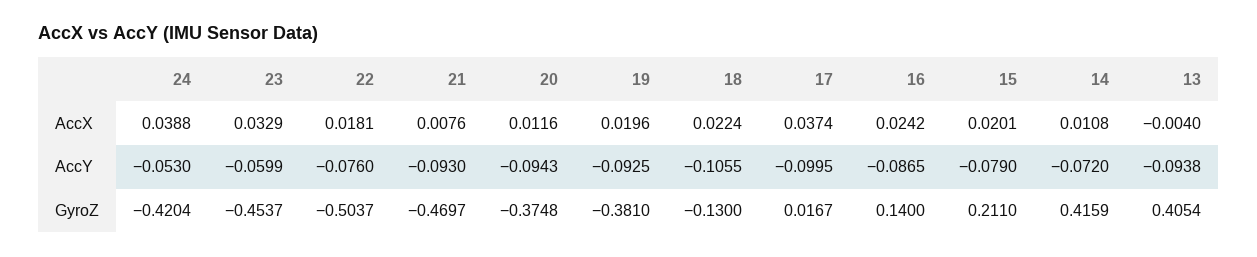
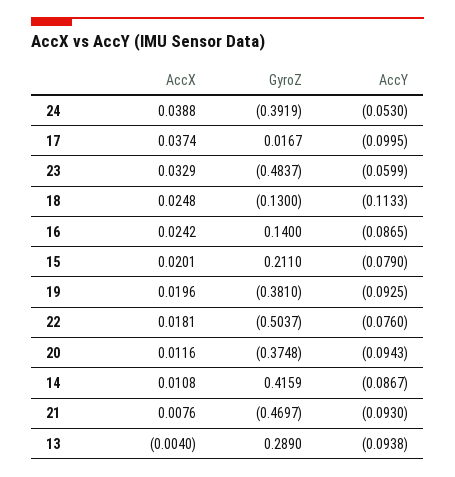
18, AccX: 0.0224 -> 0.0248
18, AccY: -0.1055 -> -0.1133
14, AccY: -0.072 -> -0.0867
24, GyroZ: -0.4204 -> -0.3919
23, GyroZ: -0.4537 -> -0.4837
13, GyroZ: 0.4054 -> 0.289

